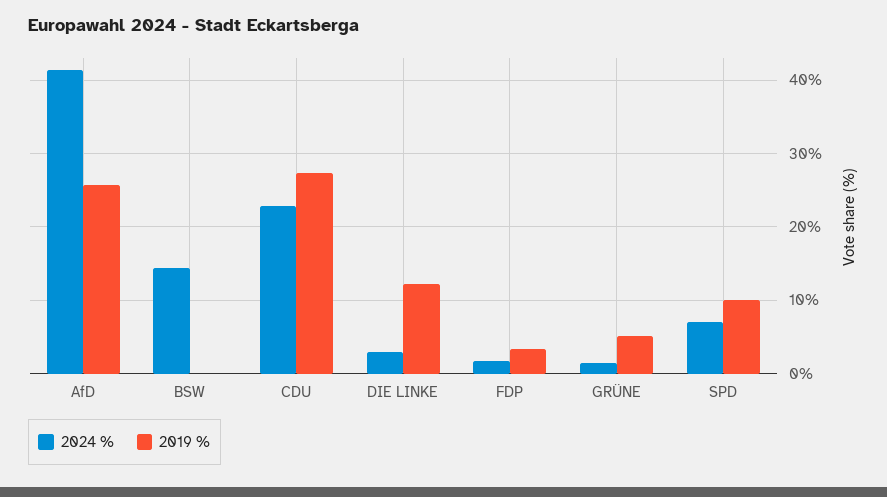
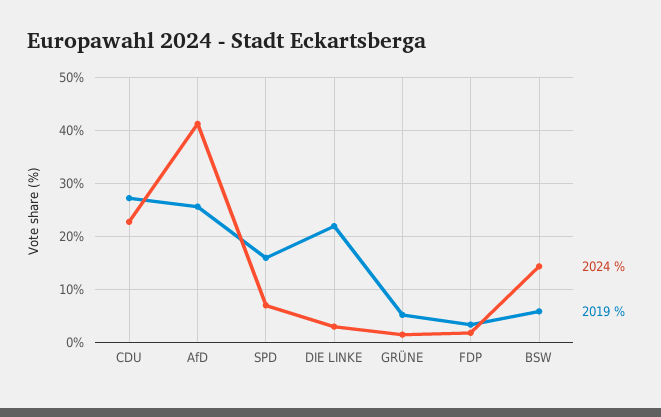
2019 %, BSW: 0 -> 6
2019 %, DIE LINKE: 12 -> 22
2019 %, SPD: 10 -> 16

